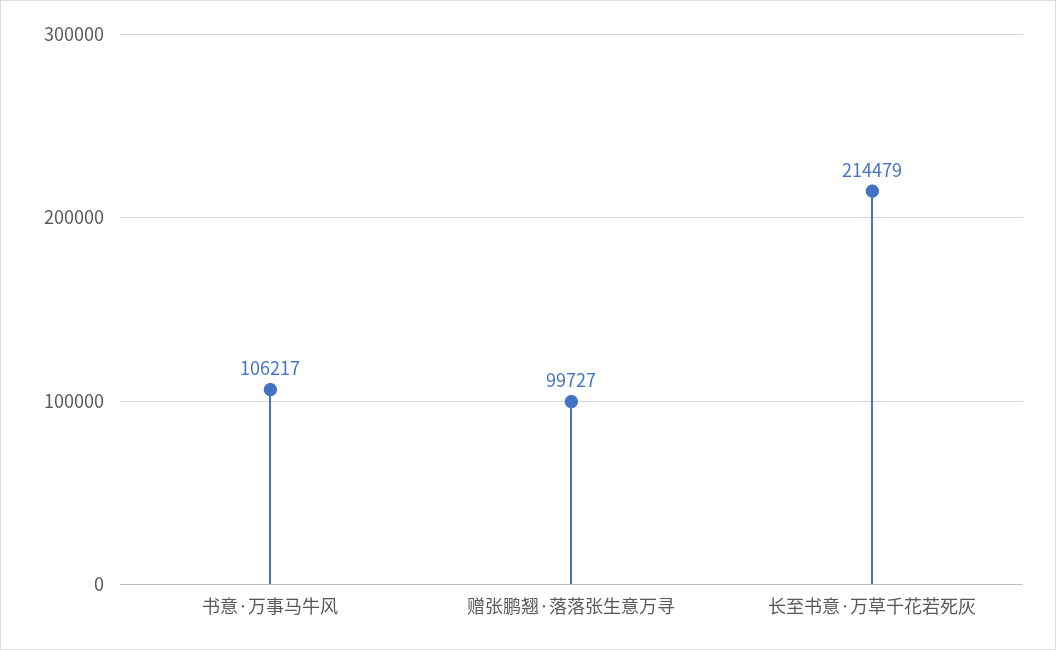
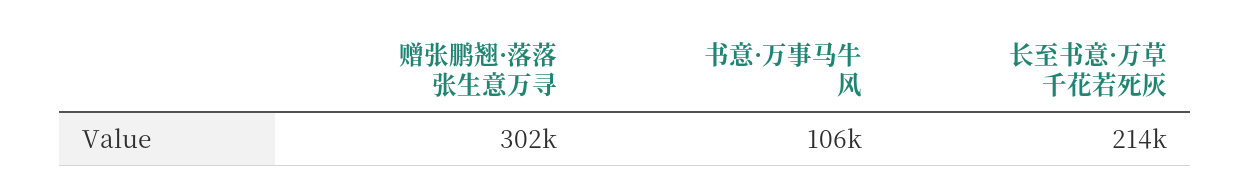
赠张鹏翘·落落张生意万寻: 99727 -> 302000

